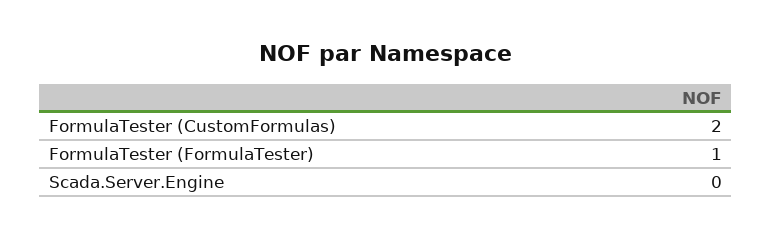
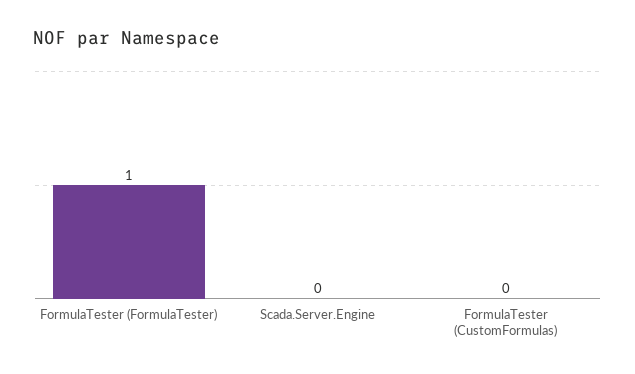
FormulaTester (CustomFormulas): 2 -> 0

